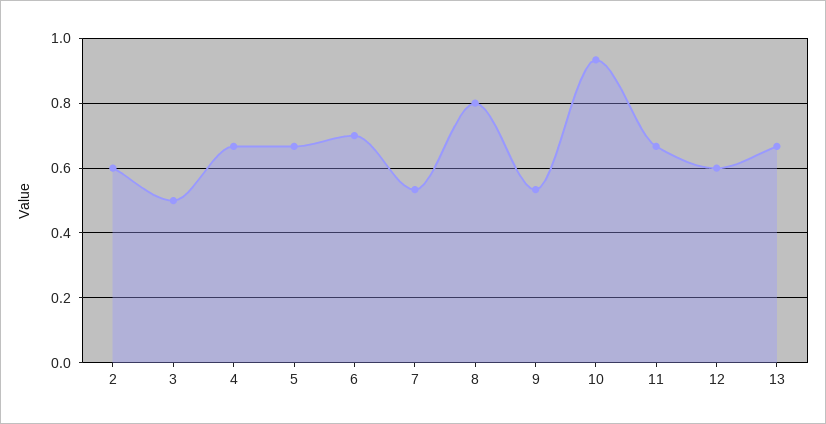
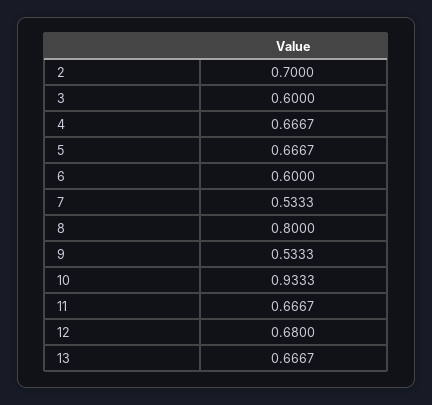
2: 0.6 -> 0.7
3: 0.5 -> 0.6
6: 0.7 -> 0.6
12: 0.6 -> 0.68

